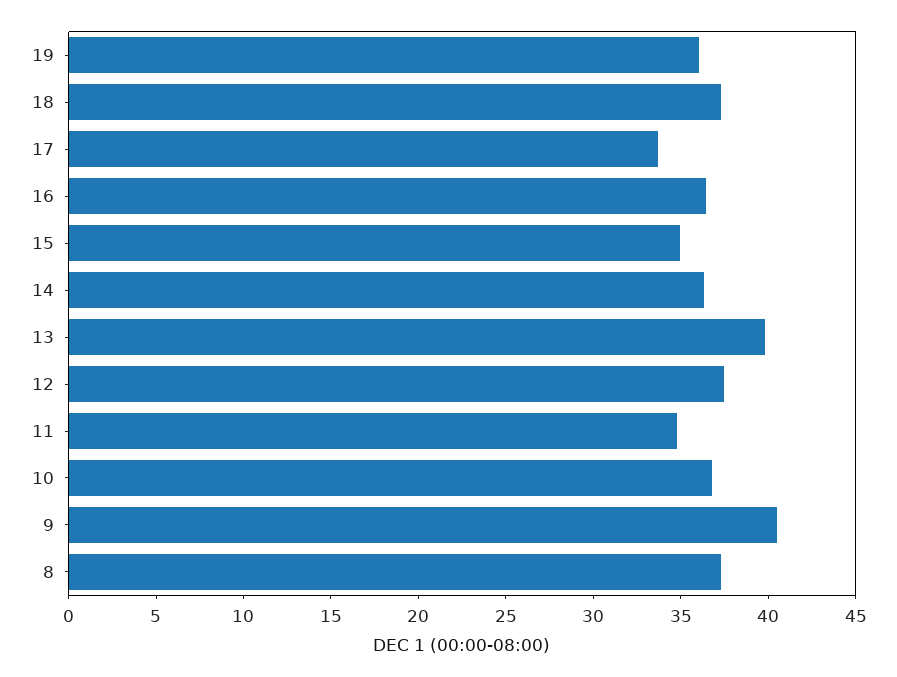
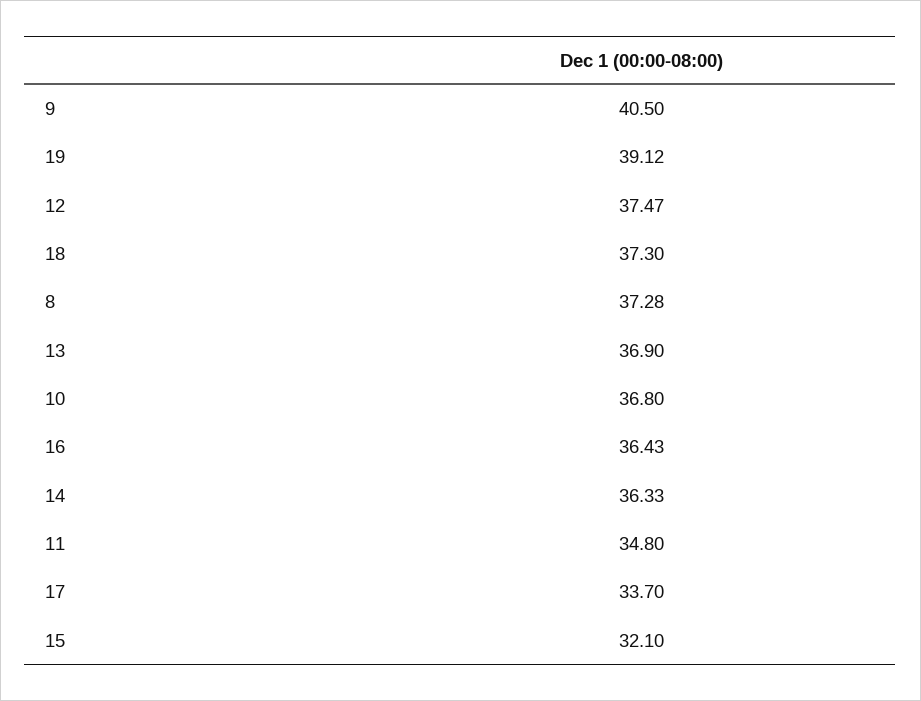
19: 36 -> 39.12
15: 35 -> 32.1
13: 40 -> 36.9

